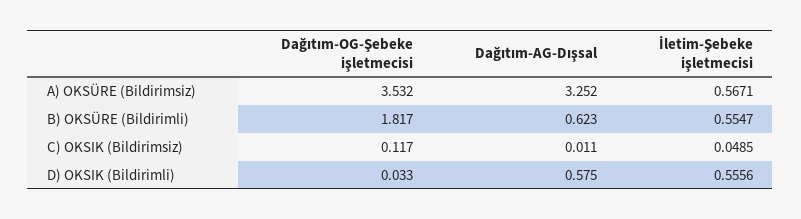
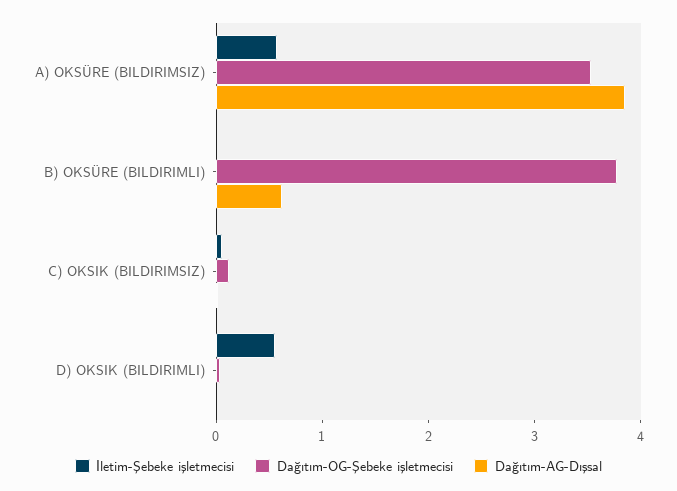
Dağıtım-AG-Dışsal, A) OKSÜRE (Bildirimsiz): 3.252 -> 3.8
Dağıtım-OG-Şebeke işletmecisi, B) OKSÜRE (Bildirimli): 1.817 -> 3.8
İletim-Şebeke işletmecisi, B) OKSÜRE (Bildirimli): 0.5547 -> 0
Dağıtım-AG-Dışsal, D) OKSIK (Bildirimli): 0.575 -> 0

